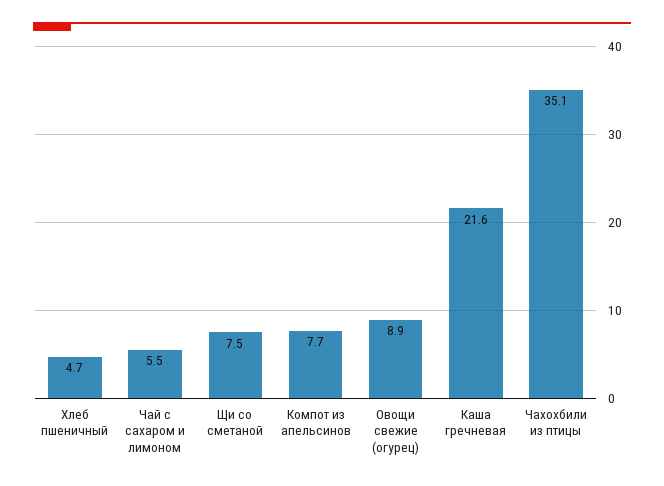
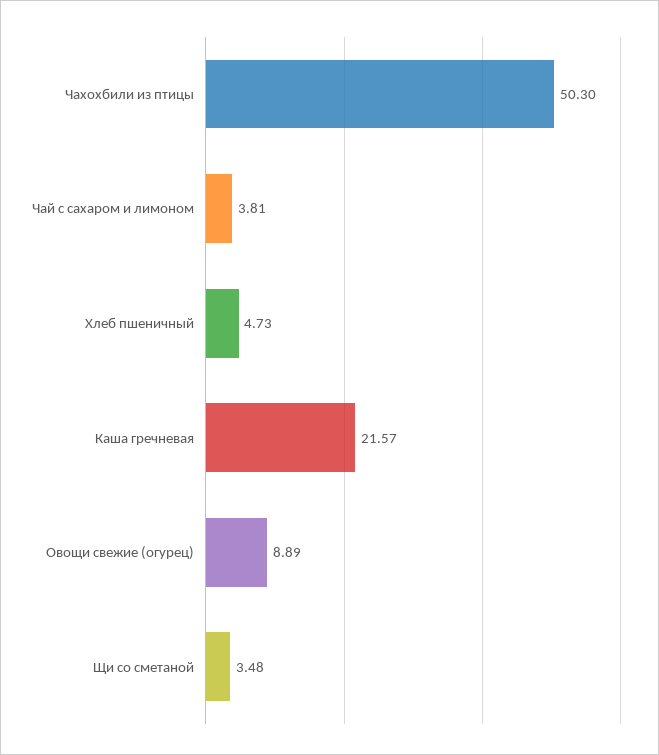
Чай с сахаром и лимоном: 5.5 -> 3.81
Щи со сметаной: 7.5 -> 3.48
Компот из апельсинов: 7.7 -> none
Чахохбили из птицы: 35.1 -> 50.3

